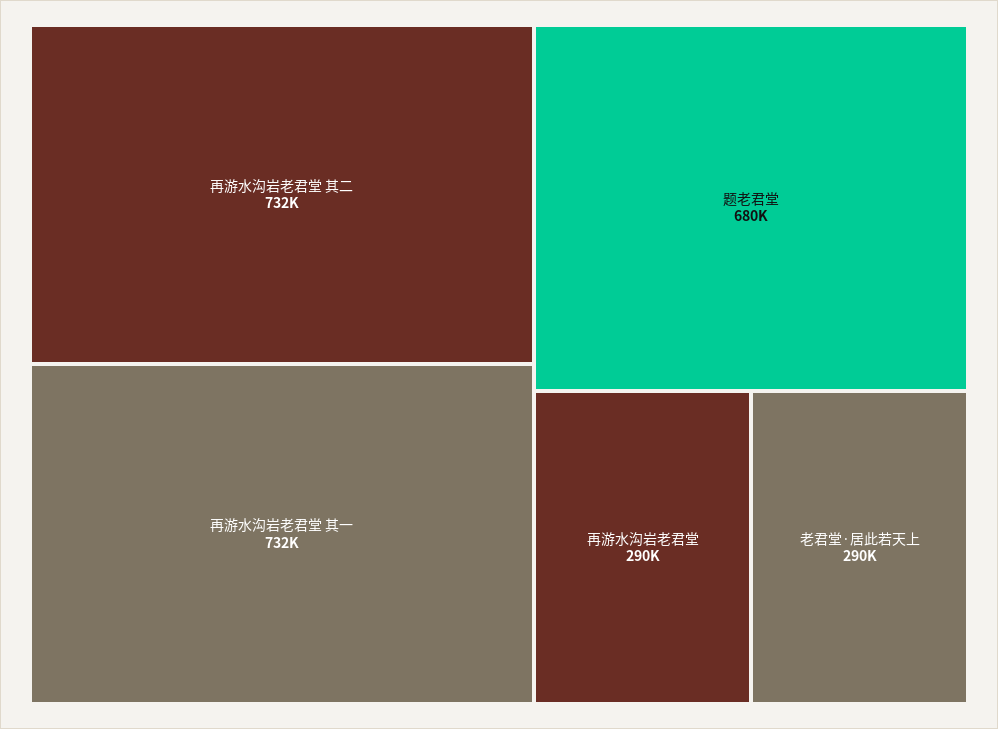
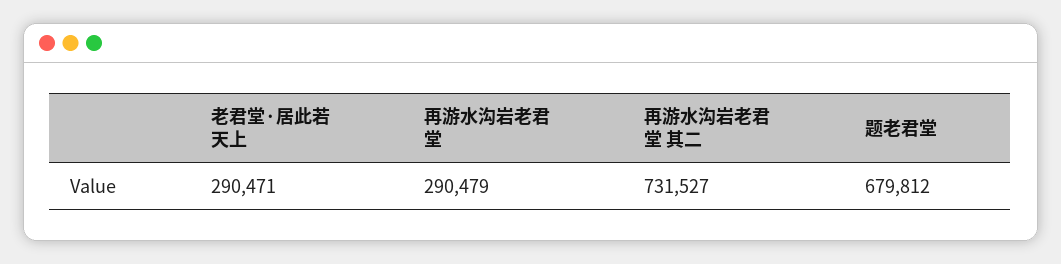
再游水沟岩老君堂 其一: 732000 -> none

